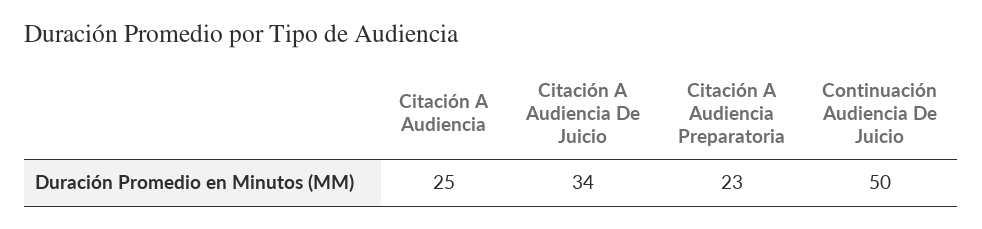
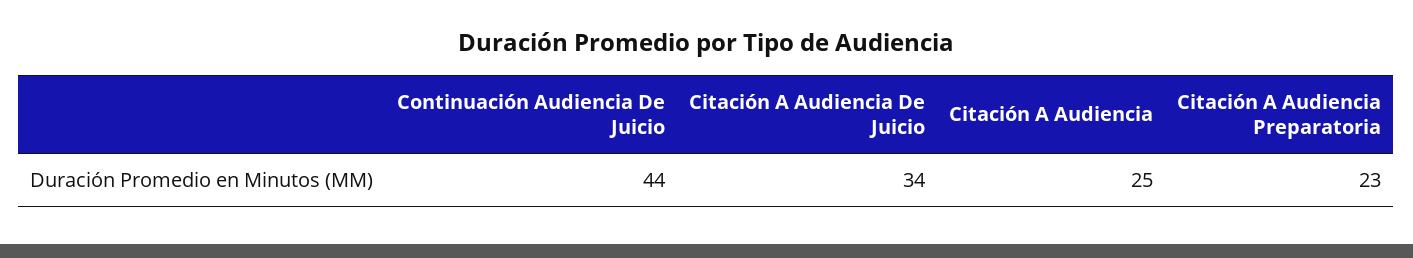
Continuación Audiencia De Juicio: 50 -> 44

